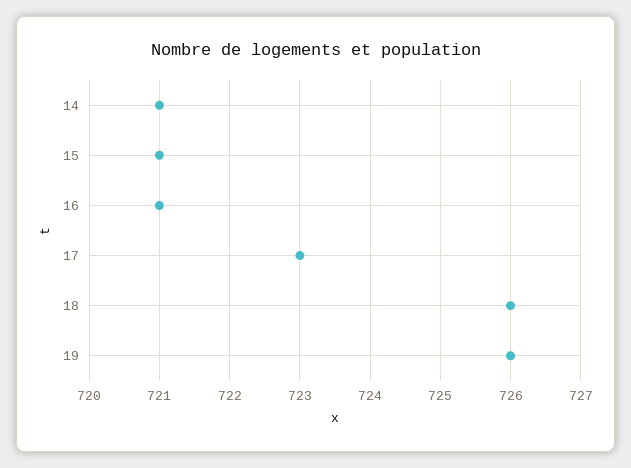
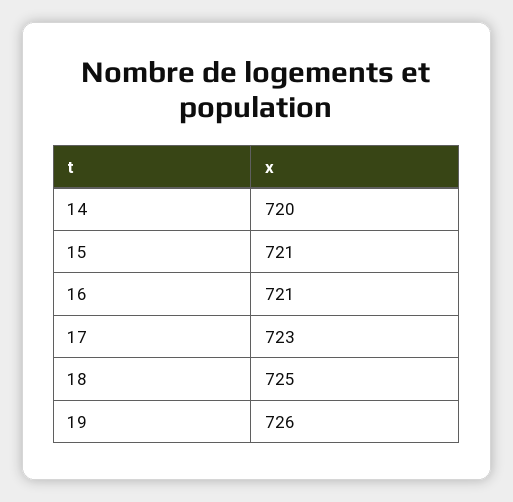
14: 721 -> 720
18: 726 -> 725

